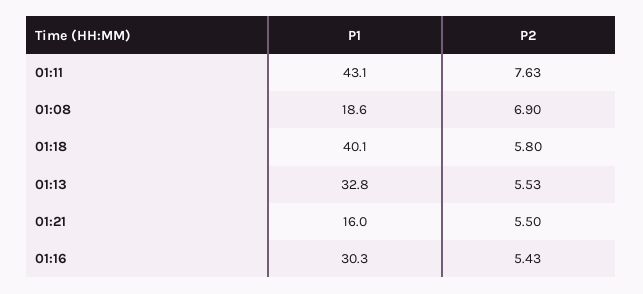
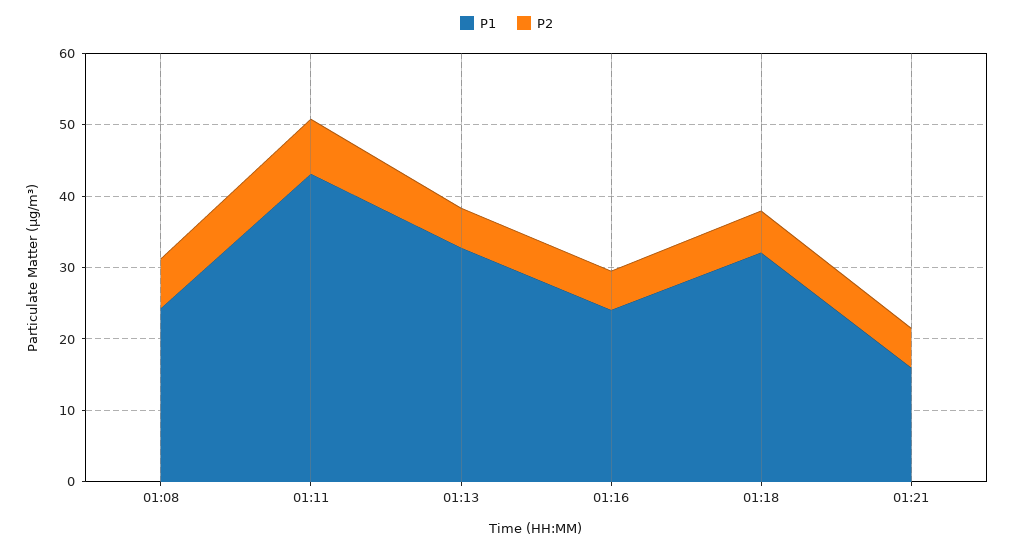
P1, 01:08: 18.6 -> 24
P1, 01:18: 40.1 -> 32
P1, 01:16: 30.3 -> 24

